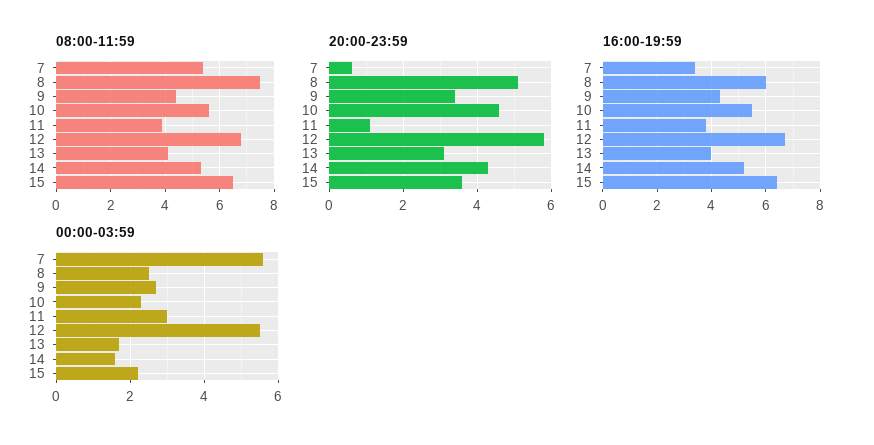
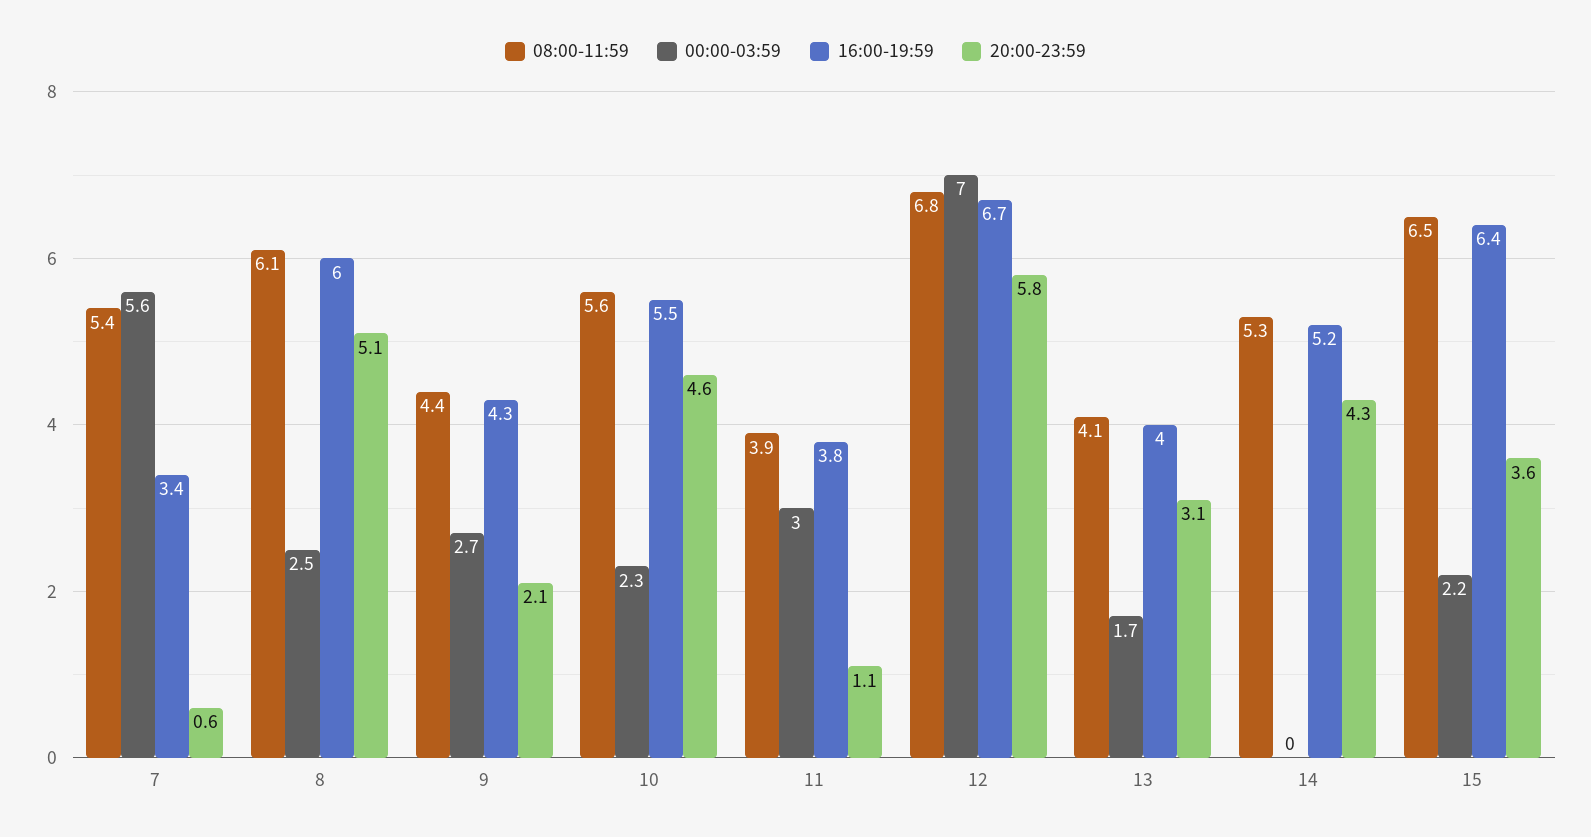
08:00-11:59, 8: 7.5 -> 6.1
20:00-23:59, 9: 3.5 -> 2.1
00:00-03:59, 12: 5.5 -> 7
00:00-03:59, 14: 1.5 -> 0

